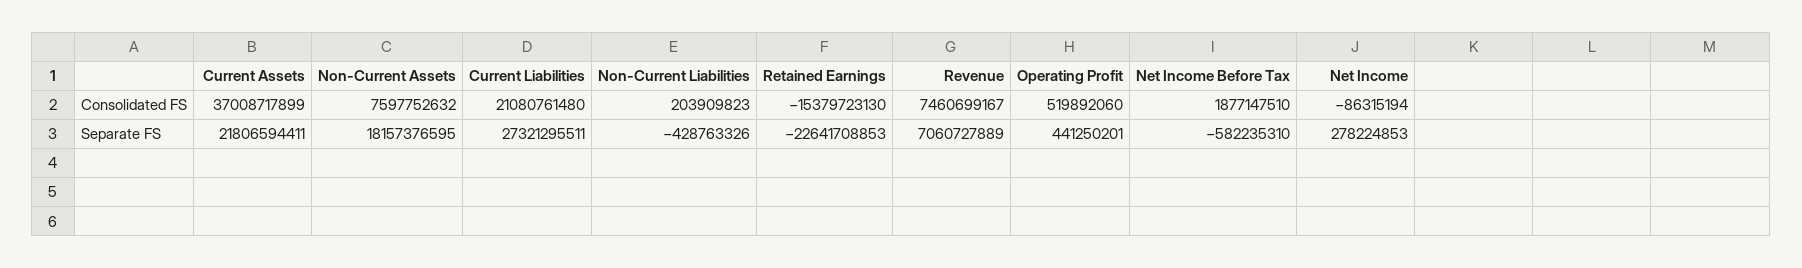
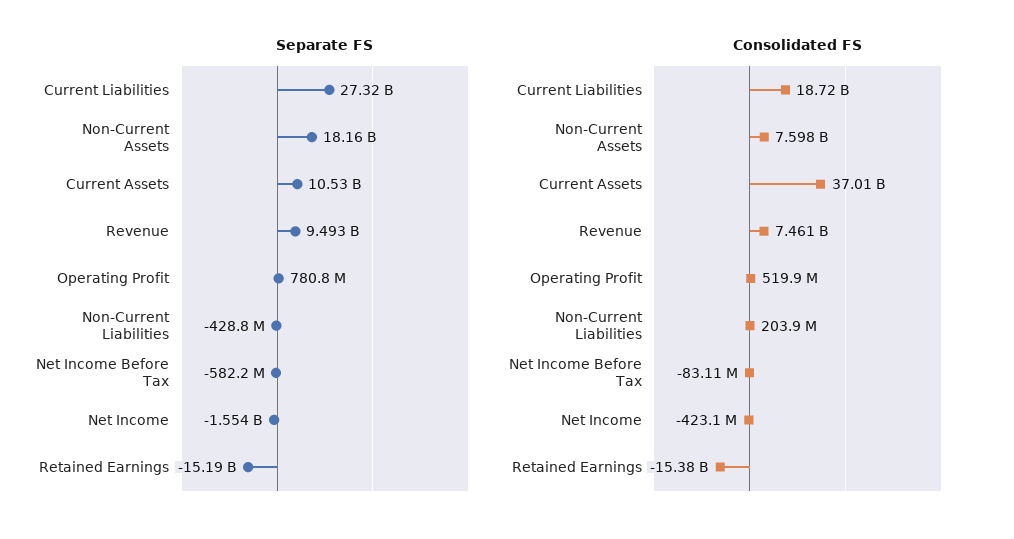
Consolidated FS, Current Liabilities: 21080761480 -> 18720000000
Consolidated FS, Net Income Before Tax: 1877147510 -> -83110000
Consolidated FS, Net Income: -86315194 -> -423100000
Separate FS, Current Assets: 21806594411 -> 10530000000
Separate FS, Retained Earnings: -22641708853 -> -15190000000
Separate FS, Revenue: 7060727889 -> 9493000000
Separate FS, Operating Profit: 441250201 -> 780800000
Separate FS, Net Income: 278224853 -> -1554000000

